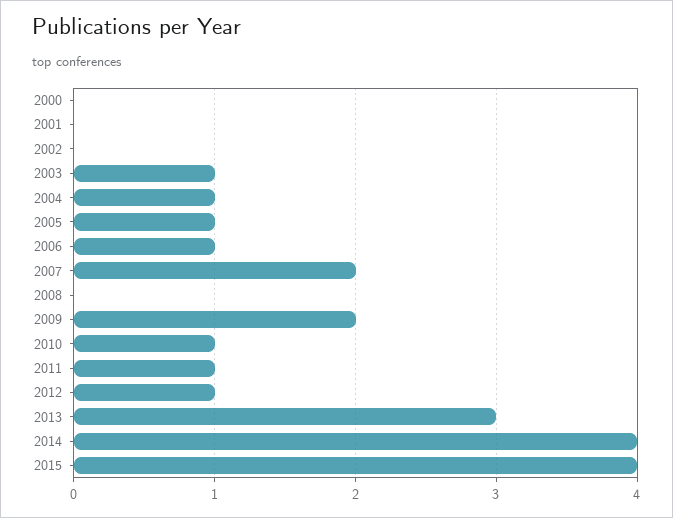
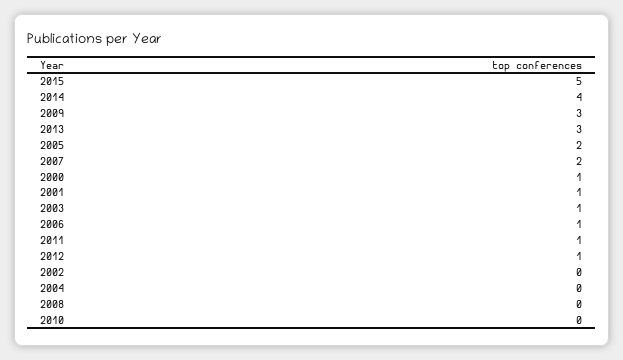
2000: 0 -> 1
2001: 0 -> 1
2004: 1 -> 0
2005: 1 -> 2
2009: 2 -> 3
2010: 1 -> 0
2015: 4 -> 5

